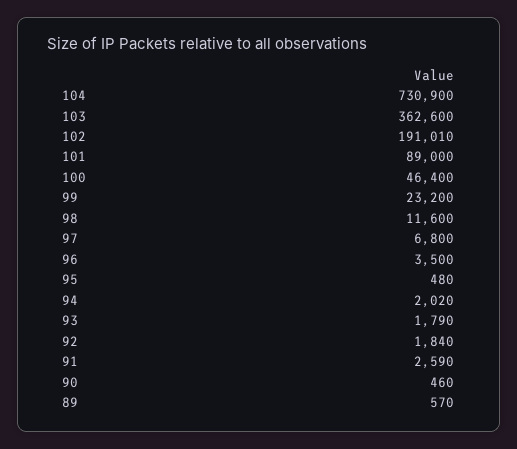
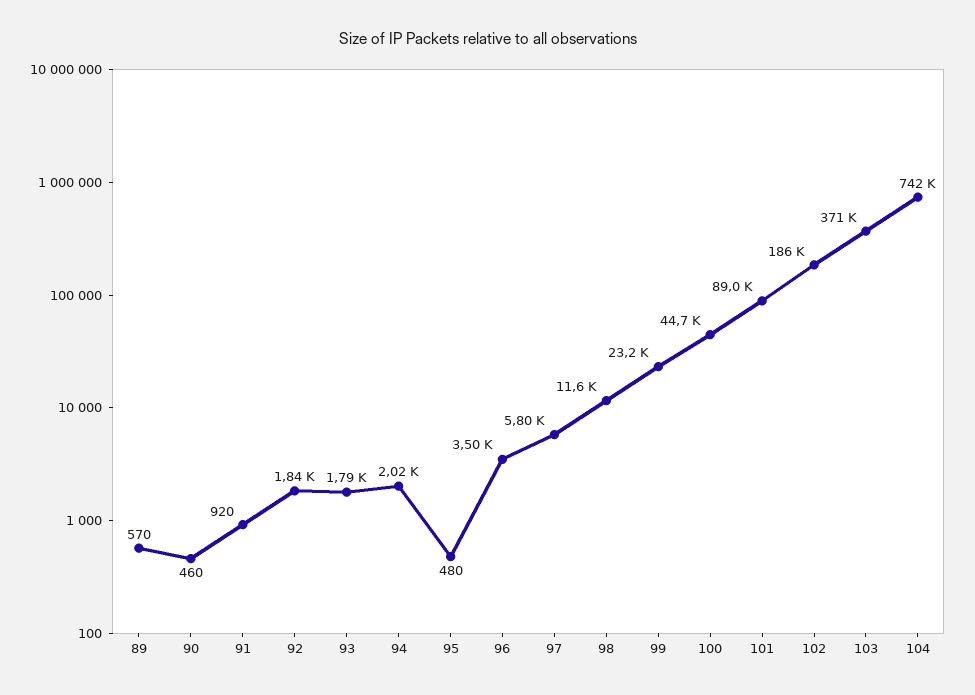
104: 730900 -> 742000
103: 362600 -> 371000
102: 191010 -> 186000
100: 46400 -> 44700
97: 6800 -> 5800
91: 2590 -> 920

